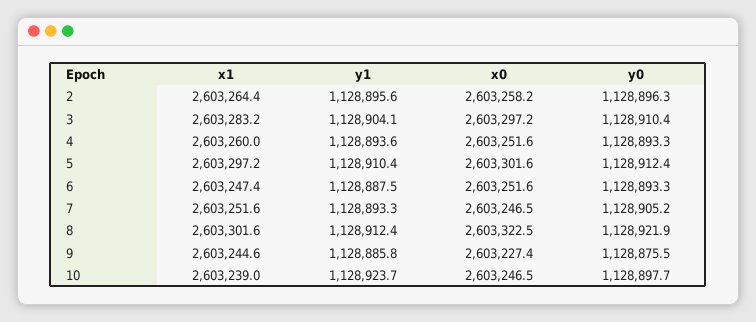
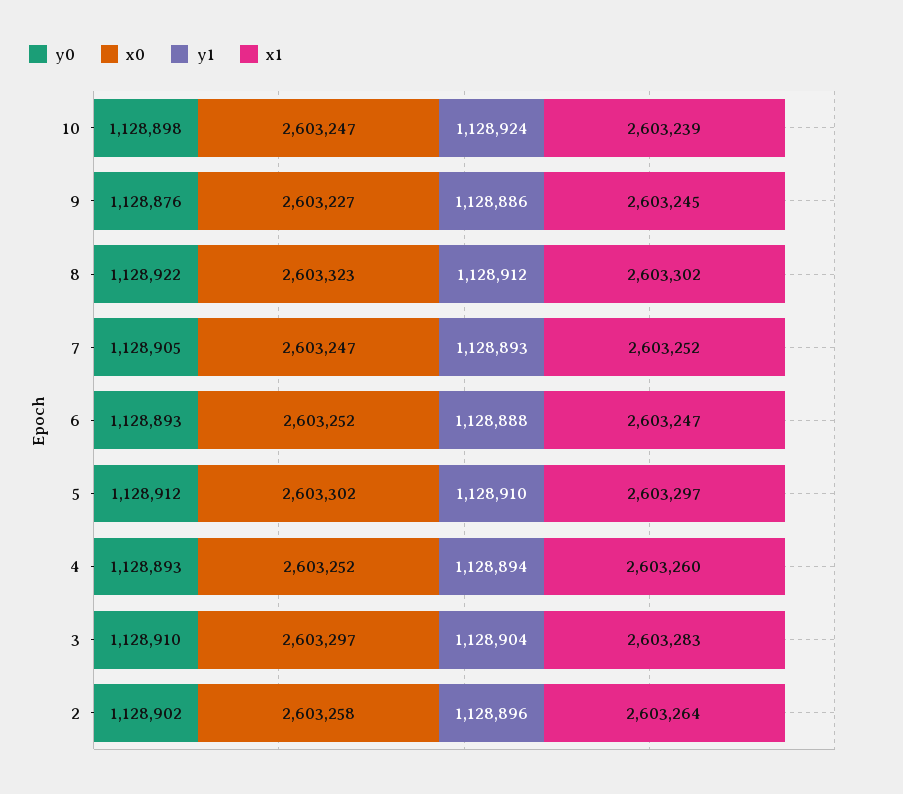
y0, 2: 1128896.3 -> 1128902

